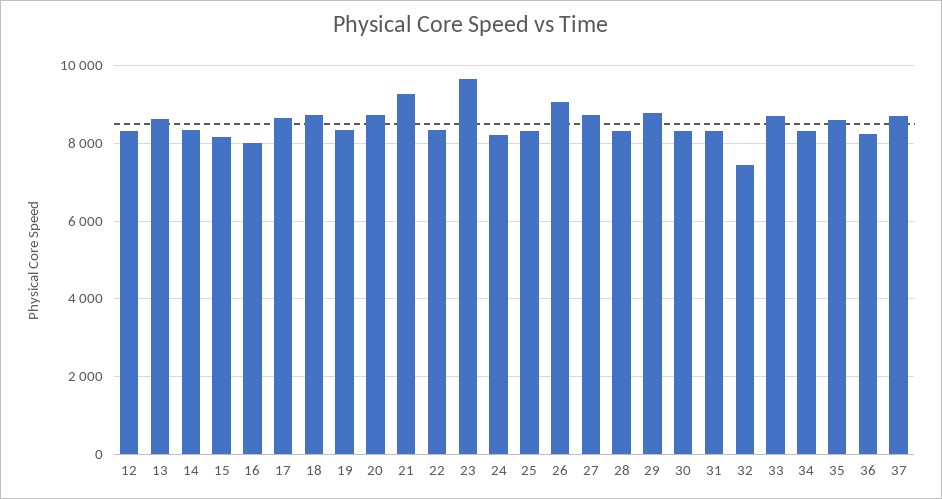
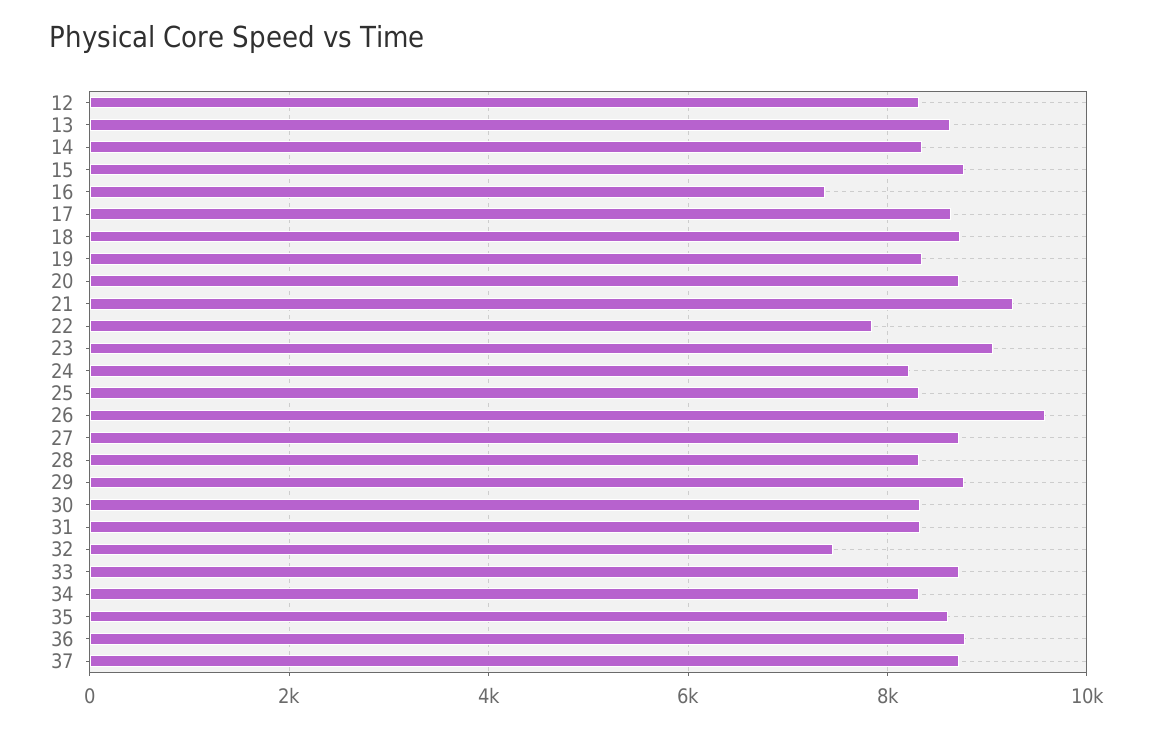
15: 8200 -> 8800
16: 8000 -> 7400
22: 8400 -> 7800
23: 9600 -> 9000
26: 9000 -> 9600
36: 8200 -> 8800

